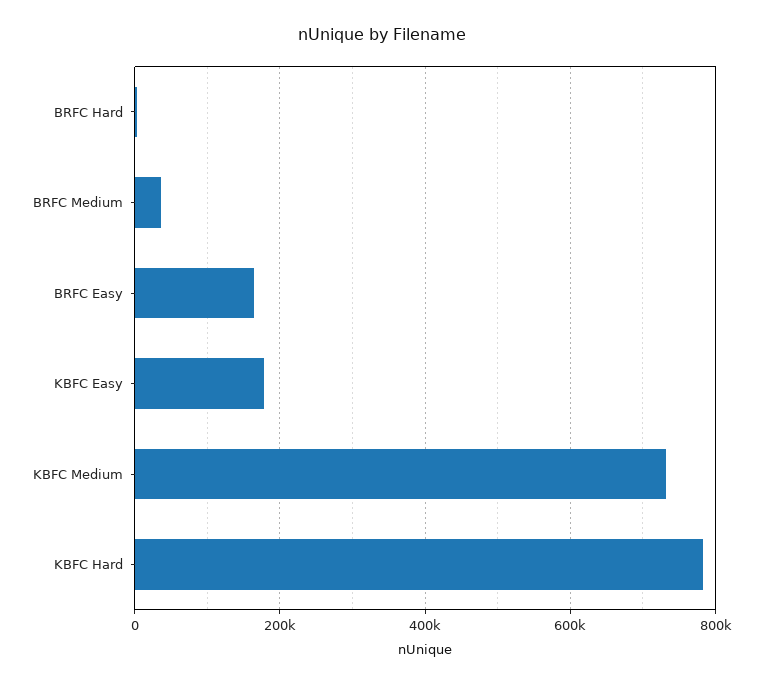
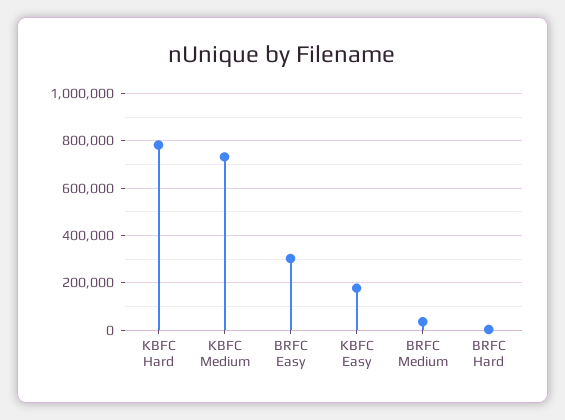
BRFC Easy: 160000 -> 300000

